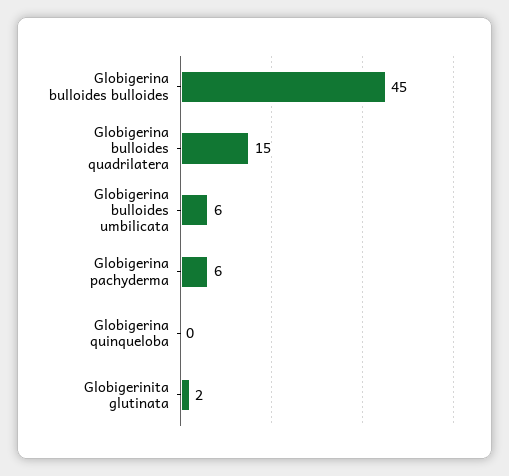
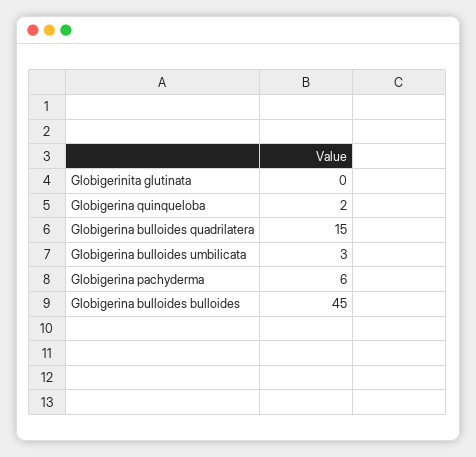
Globigerina bulloides umbilicata: 6 -> 3
Globigerina quinqueloba: 0 -> 2
Globigerinita glutinata: 2 -> 0

